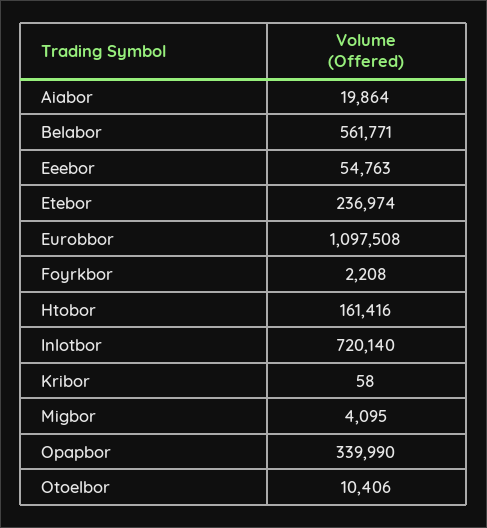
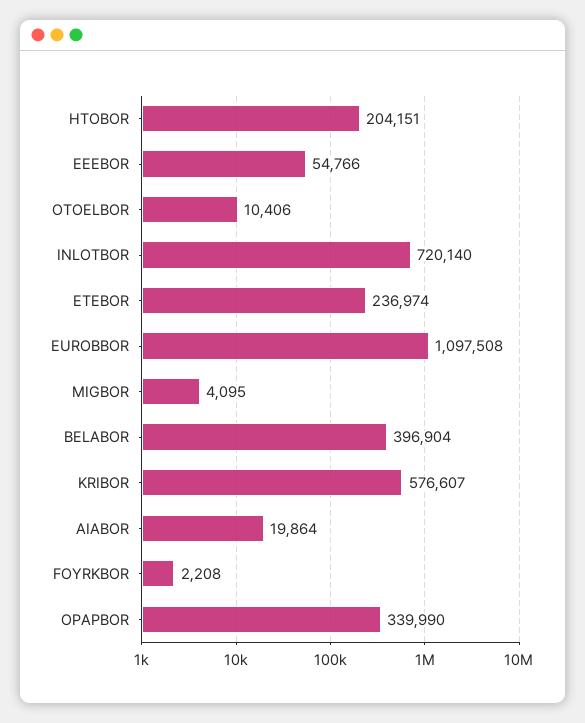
Belabor: 561771 -> 396904
Eeebor: 54763 -> 54766
Htobor: 161416 -> 204151
Kribor: 58 -> 576607

